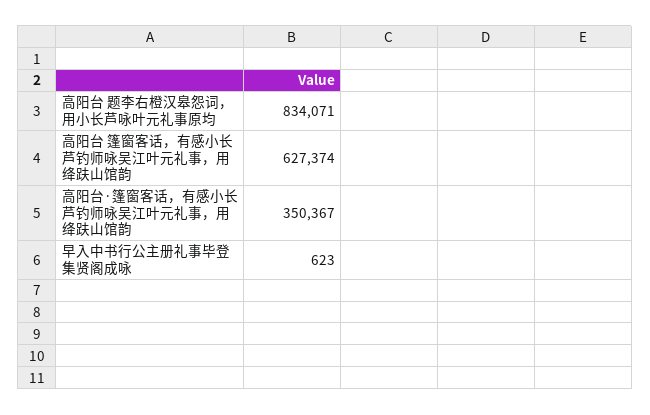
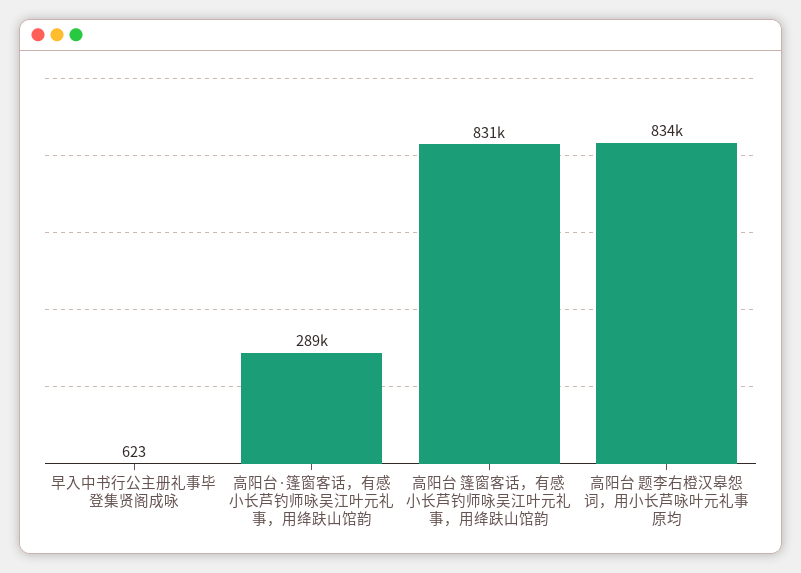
高阳台 篷窗客话，有感小长芦钓师咏吴江叶元礼事，用绛趺山馆韵: 627374 -> 831000
高阳台·篷窗客话，有感小长芦钓师咏吴江叶元礼事，用绛趺山馆韵: 350367 -> 289000

